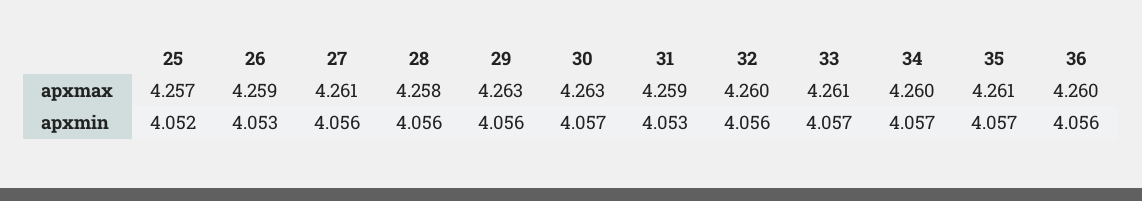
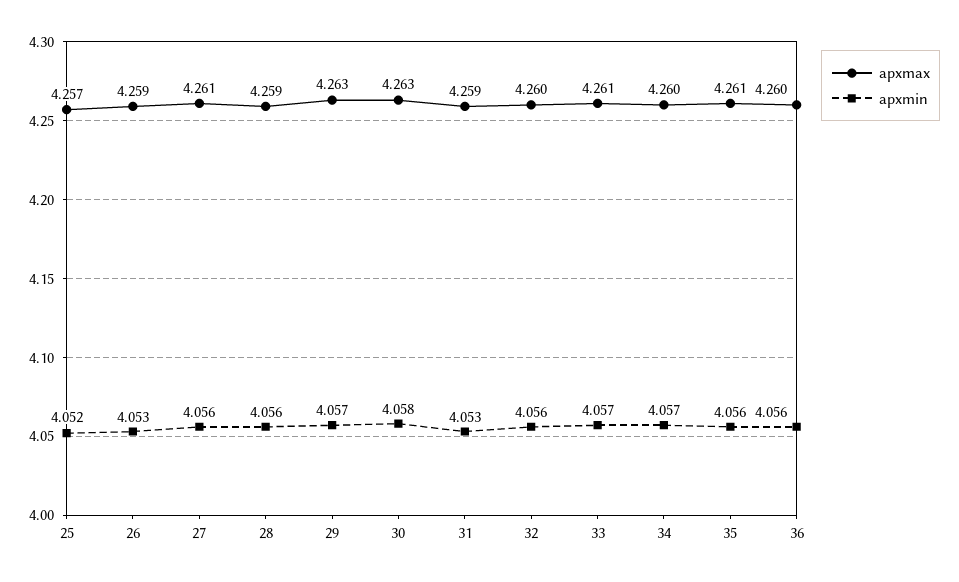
apxmax, 28: 4.258 -> 4.259
apxmin, 29: 4.056 -> 4.057
apxmin, 30: 4.057 -> 4.058
apxmin, 35: 4.057 -> 4.056

